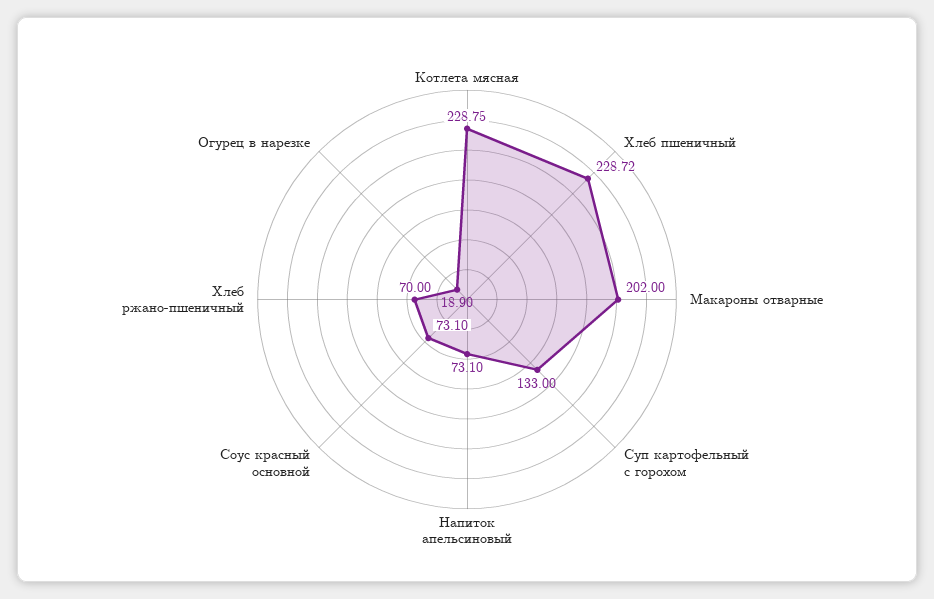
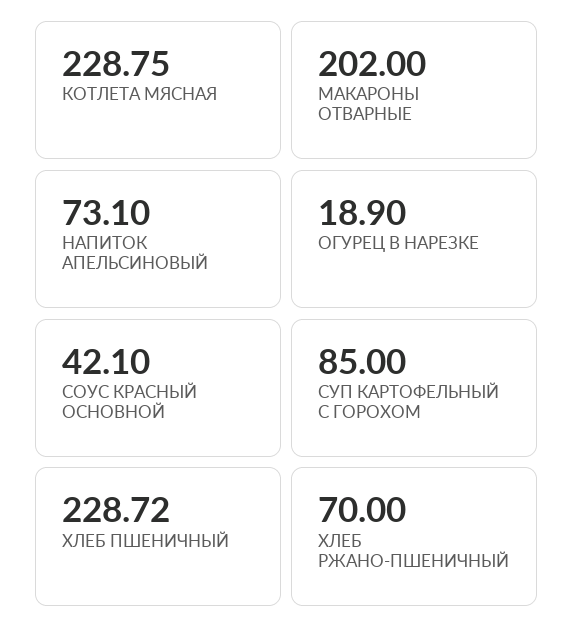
Суп картофельный с горохом: 133 -> 85
Соус красный основной: 73.1 -> 42.1

